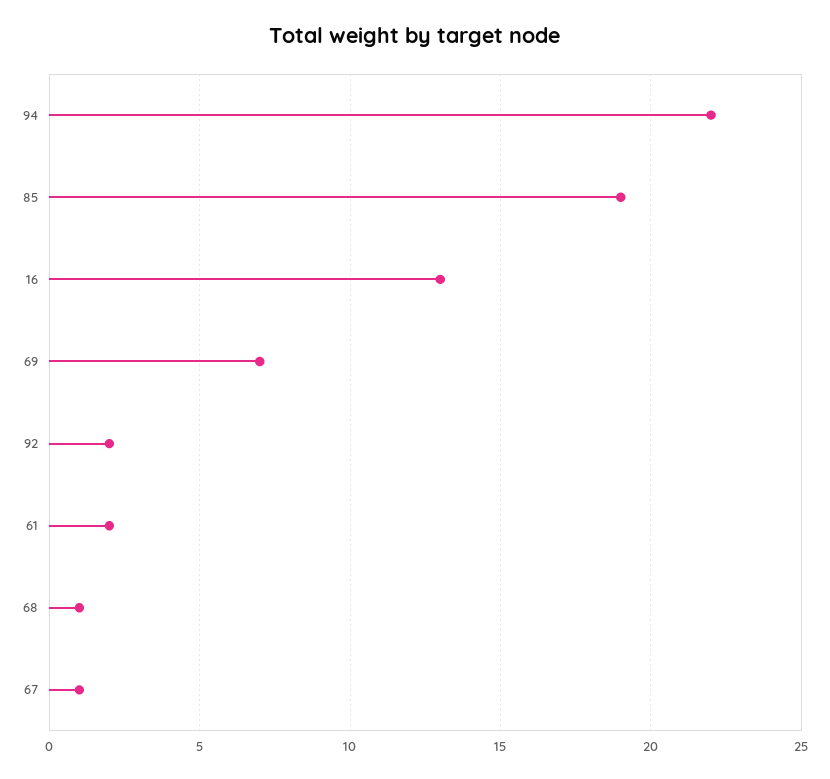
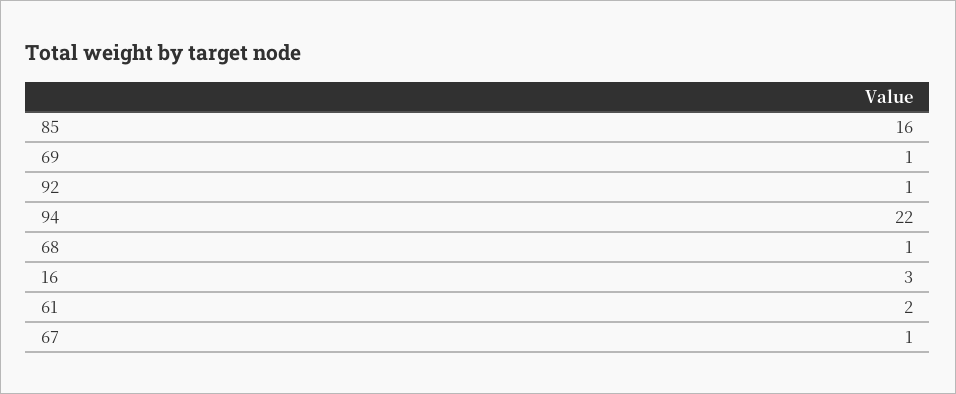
85: 19 -> 16
16: 13 -> 3
69: 7 -> 1
92: 2 -> 1

